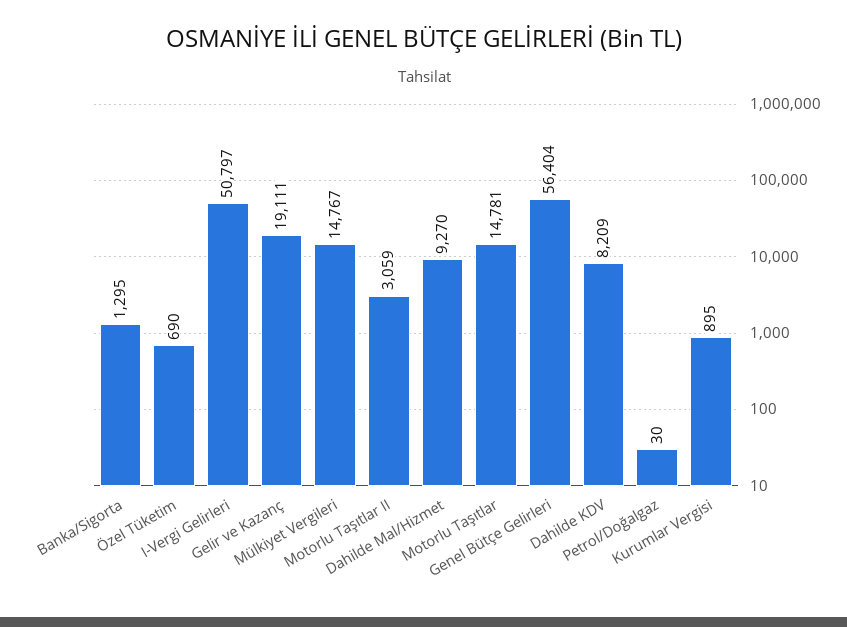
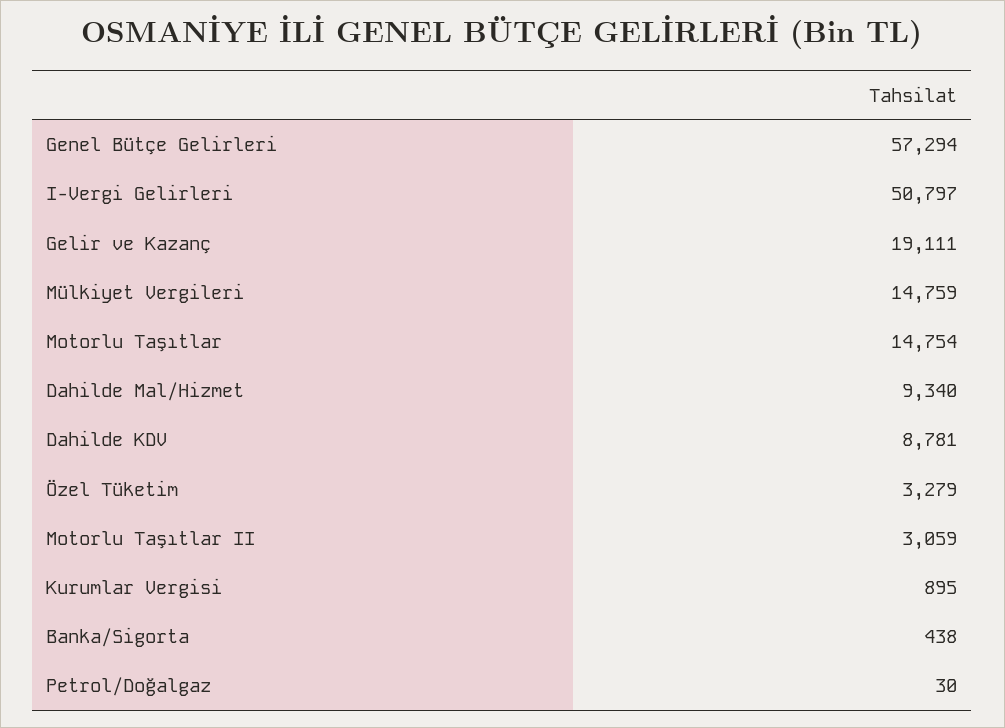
Banka/Sigorta: 1295 -> 438
Özel Tüketim: 690 -> 3279
Mülkiyet Vergileri: 14767 -> 14759
Dahilde Mal/Hizmet: 9270 -> 9340
Motorlu Taşıtlar: 14781 -> 14754
Genel Bütçe Gelirleri: 56404 -> 57294
Dahilde KDV: 8209 -> 8781

